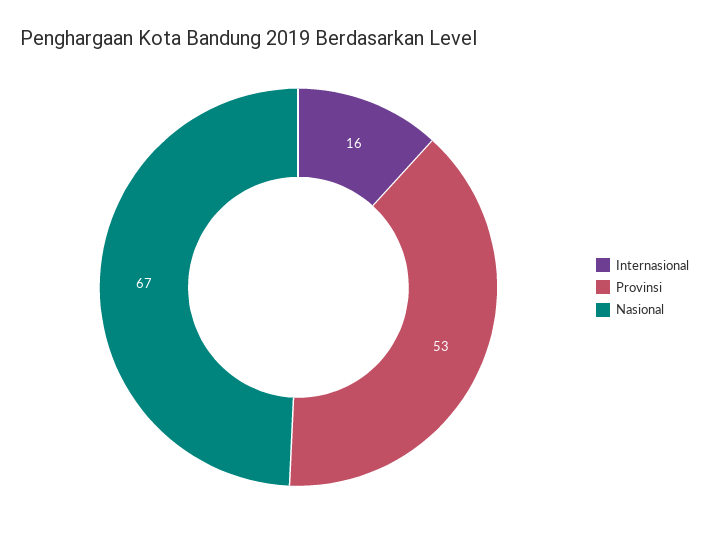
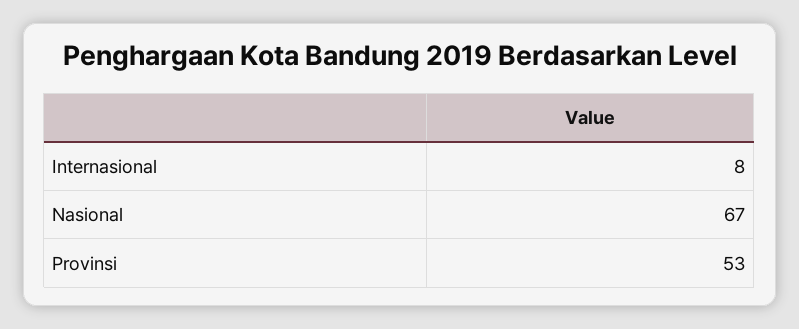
Internasional: 16 -> 8

